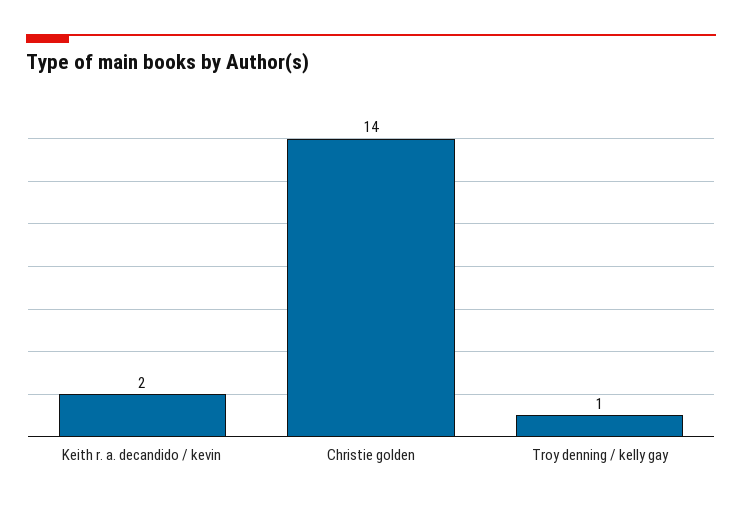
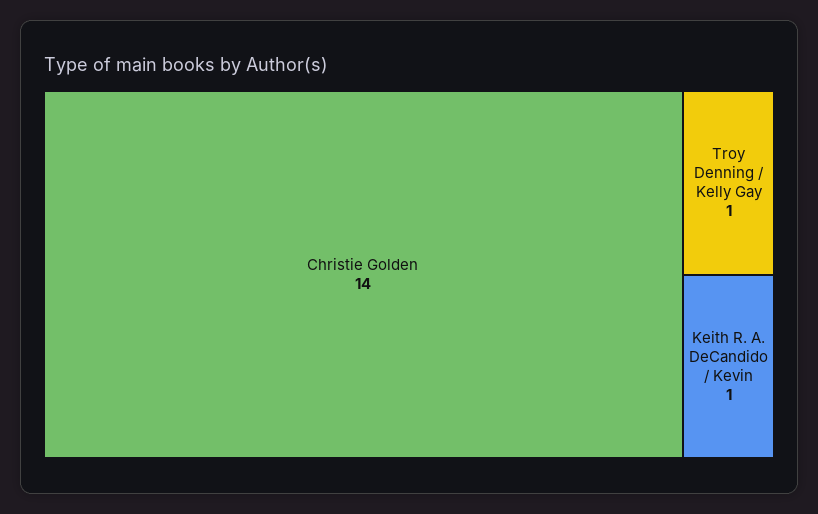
Keith r. a. decandido / kevin: 2 -> 1

